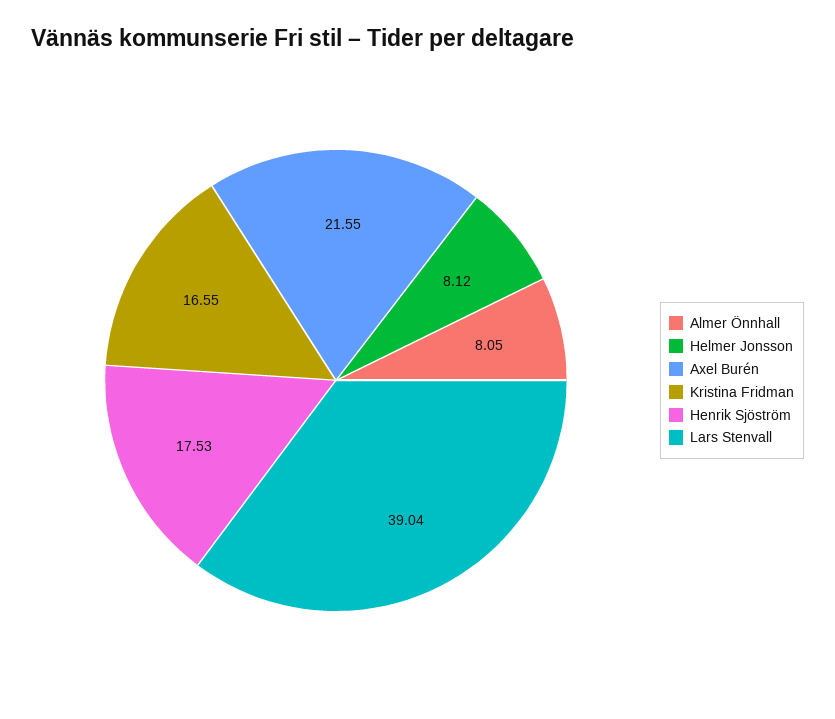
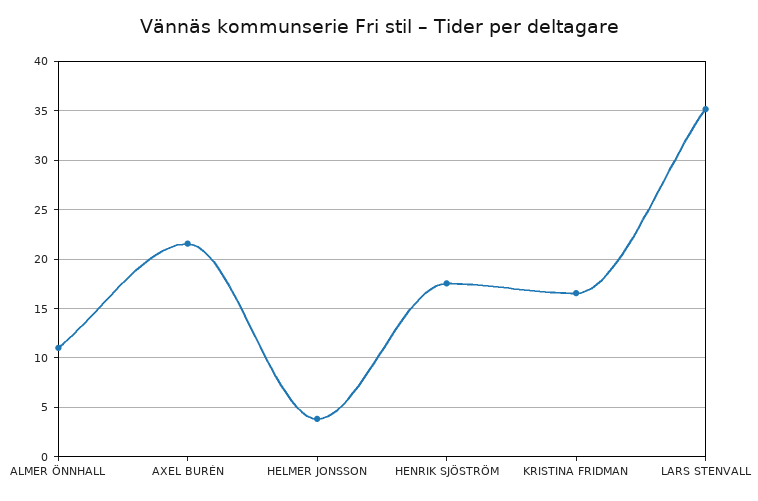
Almer Önnhall: 8.05 -> 11
Helmer Jonsson: 8.12 -> 4
Lars Stenvall: 39.04 -> 35

